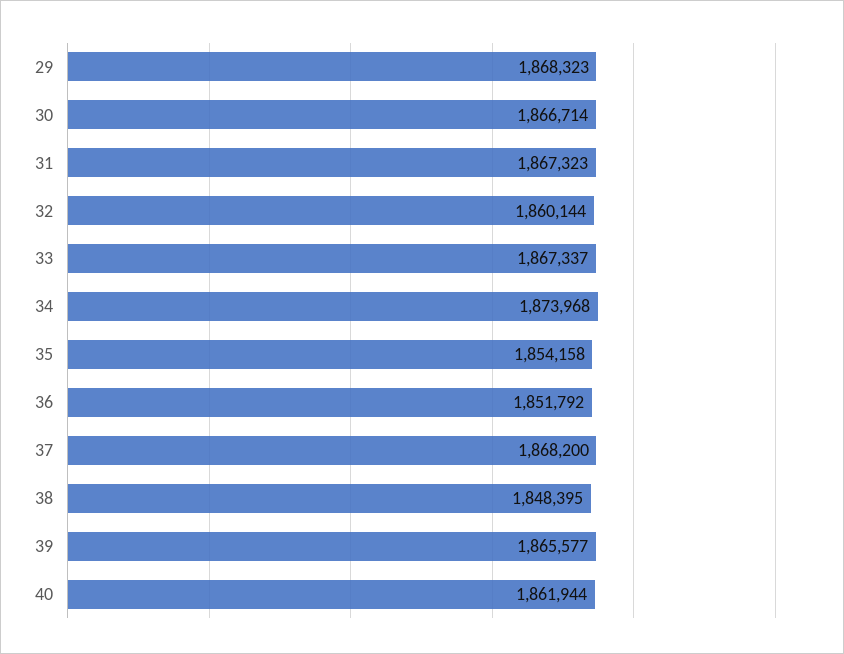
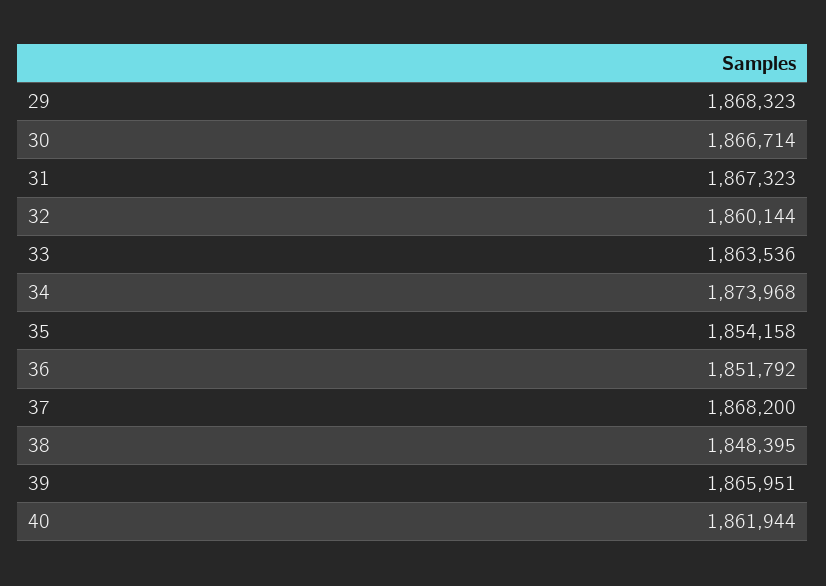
33: 1867337 -> 1863536
39: 1865577 -> 1865951

